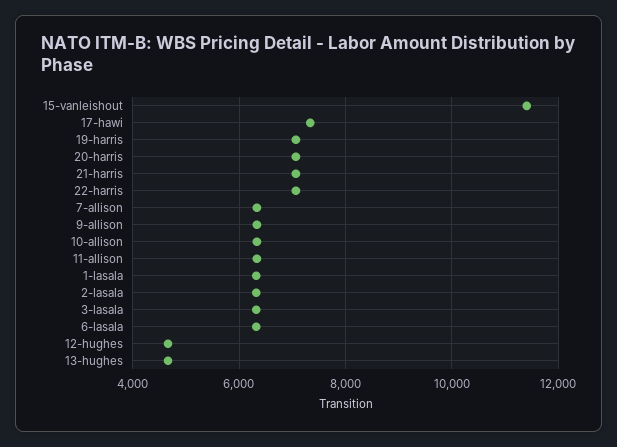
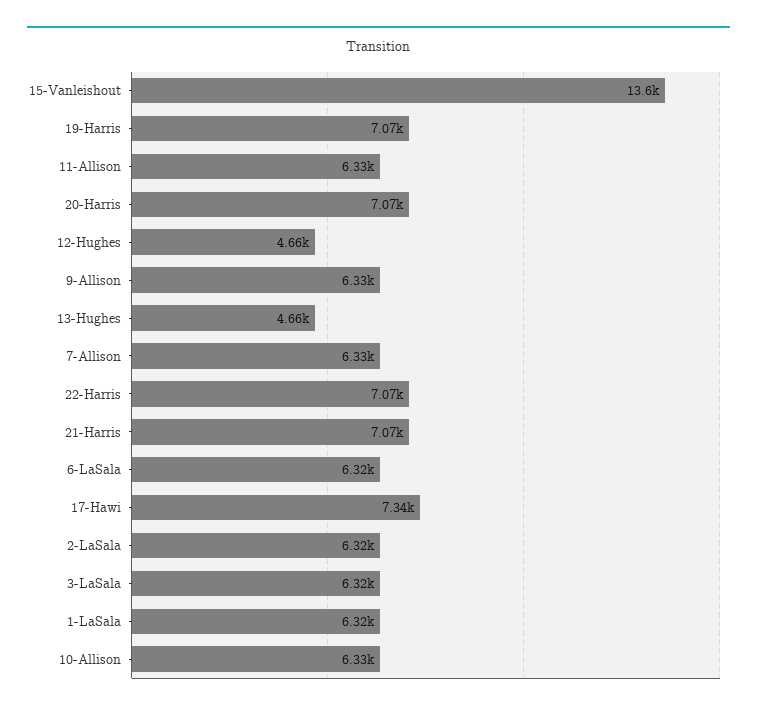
15-vanleishout: 11400 -> 13600

